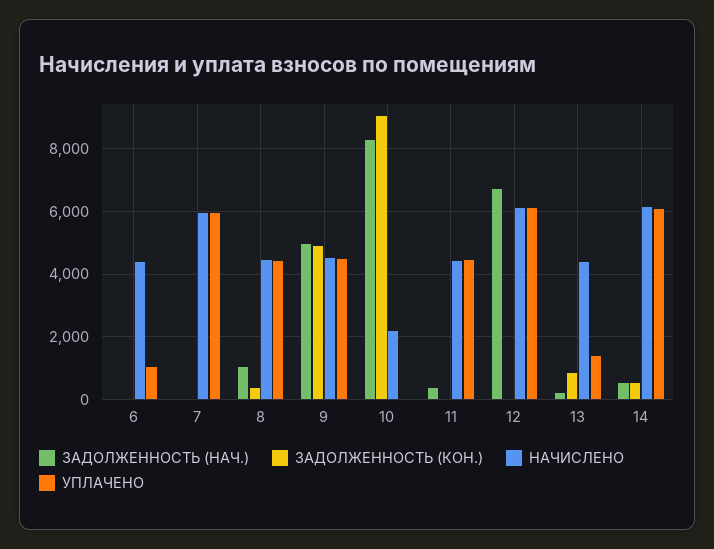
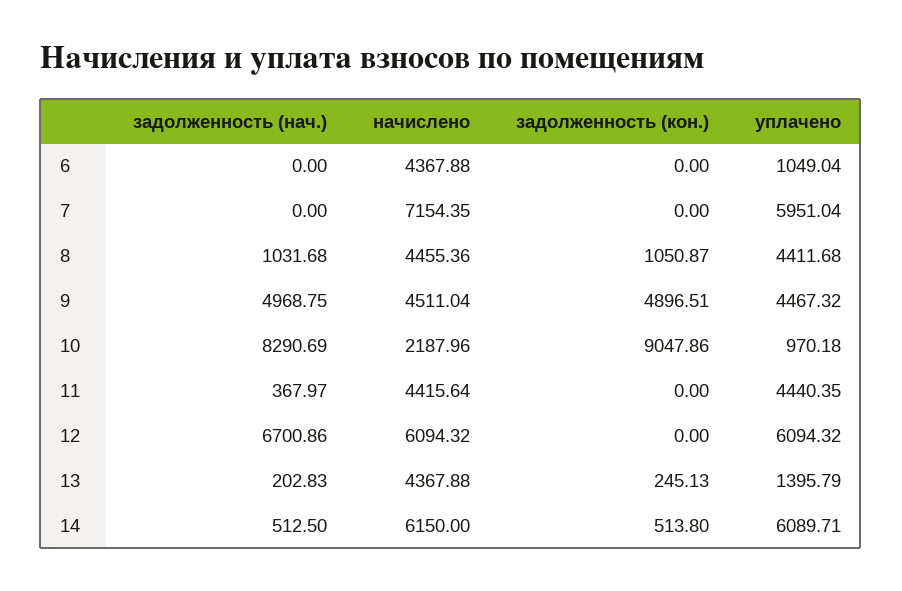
НАЧИСЛЕНО, 7: 6000 -> 7154.35
ЗАДОЛЖЕННОСТЬ (КОН.), 8: 400 -> 1050.87
УПЛАЧЕНО, 10: 0 -> 970.18
ЗАДОЛЖЕННОСТЬ (КОН.), 13: 800 -> 245.13

